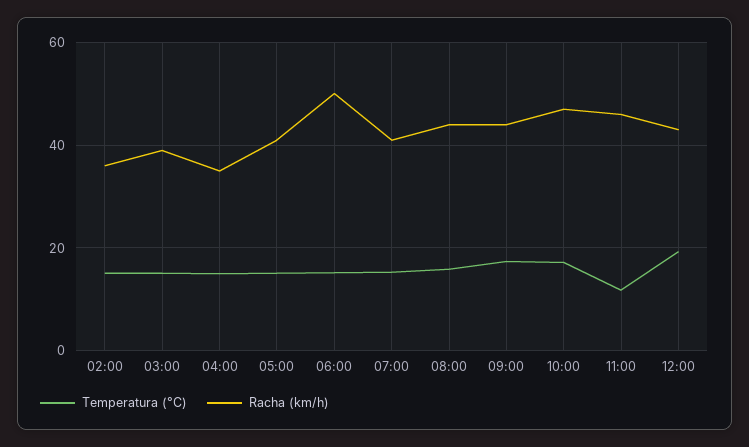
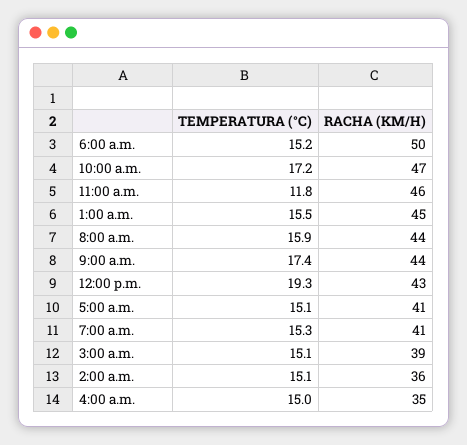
Temperatura (°C), 1:00 a.m.: none -> 15.5
Racha (km/h), 1:00 a.m.: none -> 45

